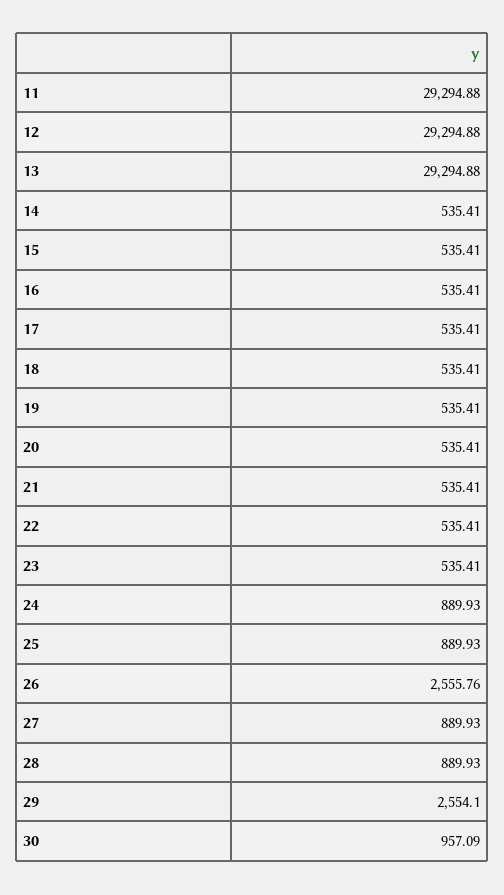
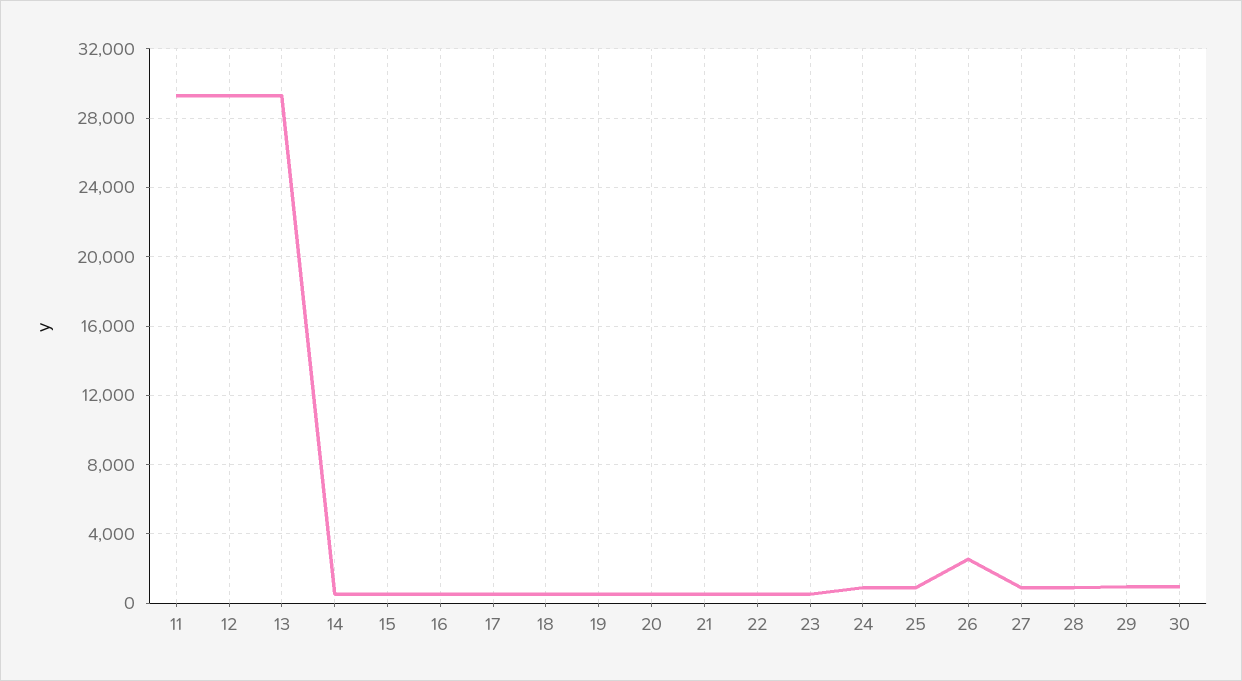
29: 2554.1 -> 1000

